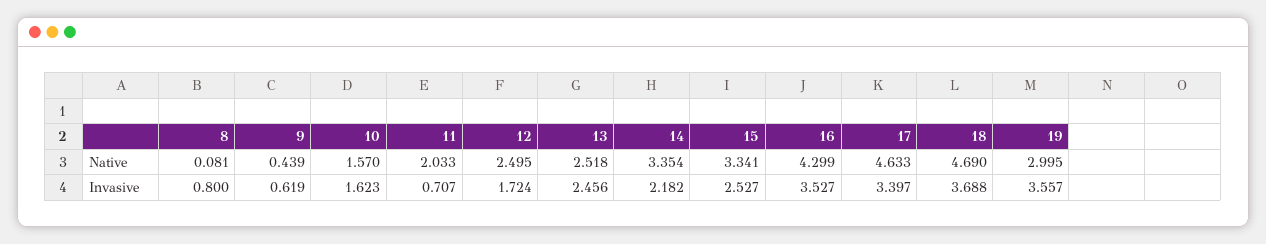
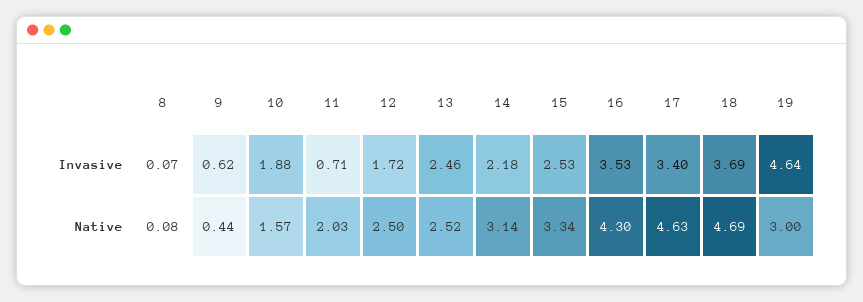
14, Native: 3.354 -> 3.14
8, Invasive: 0.8 -> 0.07
10, Invasive: 1.623 -> 1.88
19, Invasive: 3.557 -> 4.64

